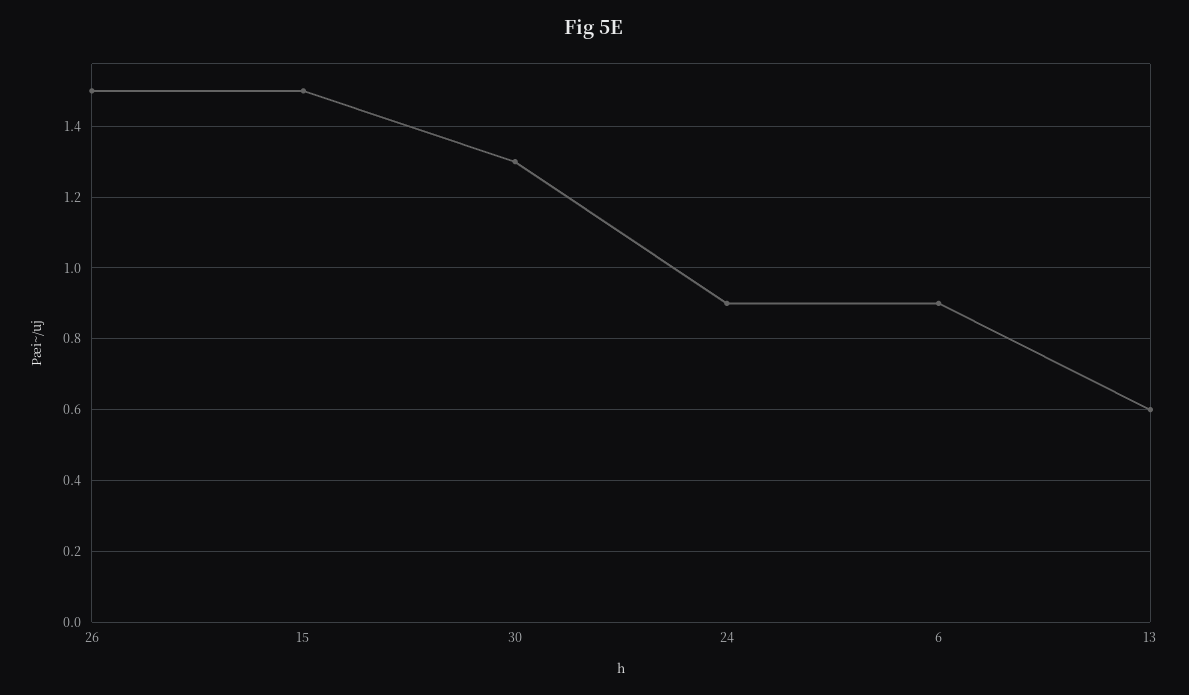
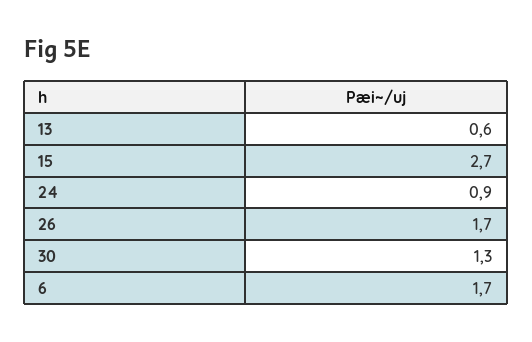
26: 1.5 -> 1.7
15: 1.5 -> 2.7
6: 0.9 -> 1.7

